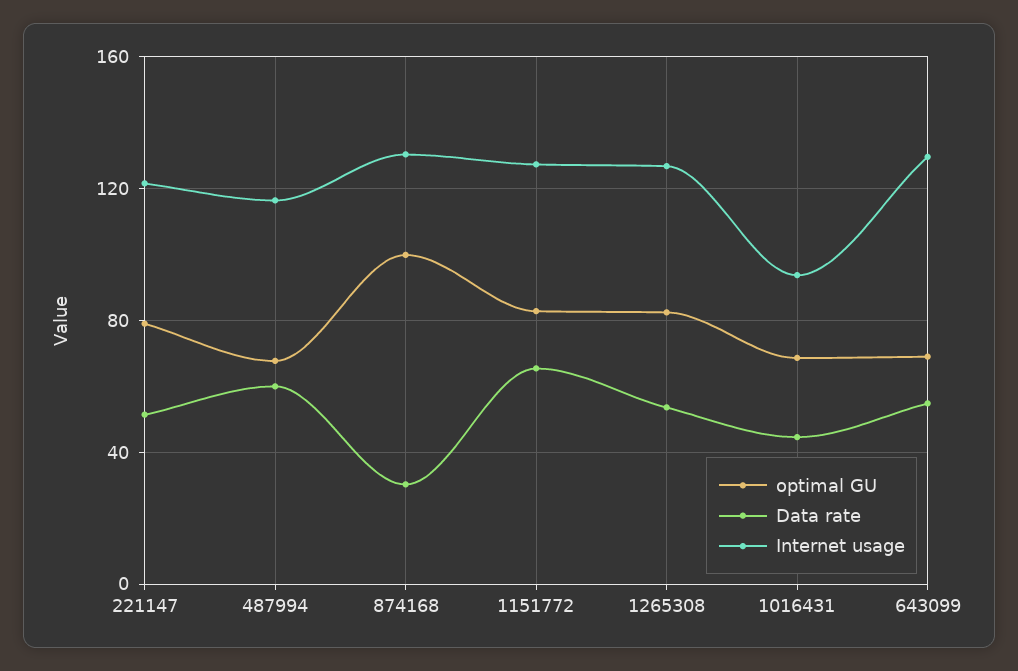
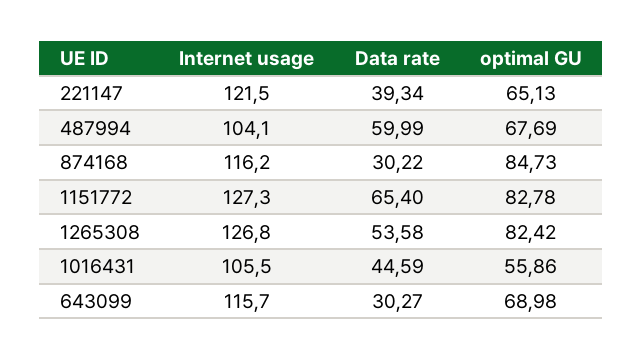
optimal GU, 221147: 80 -> 65.13
Data rate, 221147: 50 -> 39.34
Internet usage, 487994: 115 -> 104.1
optimal GU, 874168: 100 -> 84.73
Internet usage, 874168: 130 -> 116.2
optimal GU, 1016431: 70 -> 55.86
Internet usage, 1016431: 95 -> 105.5
Data rate, 643099: 55 -> 30.27
Internet usage, 643099: 130 -> 115.7

